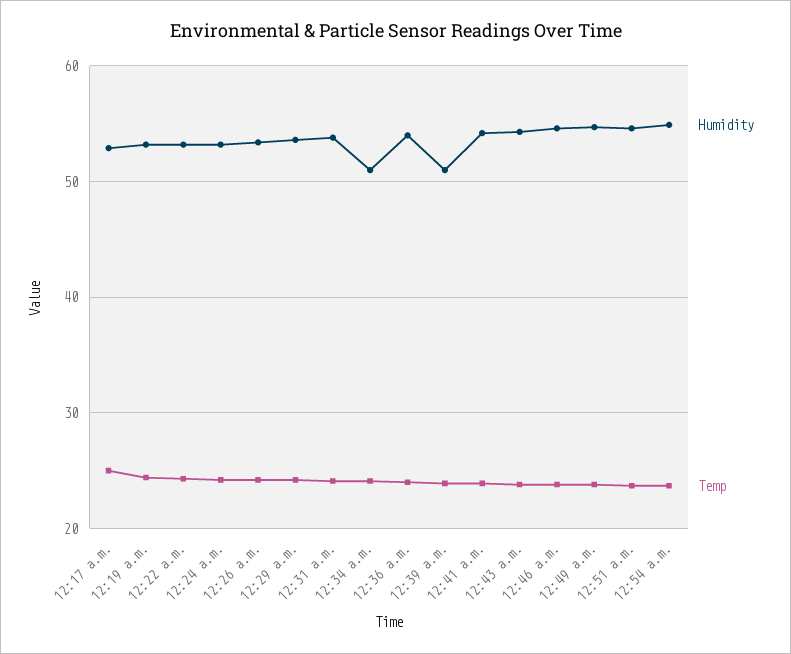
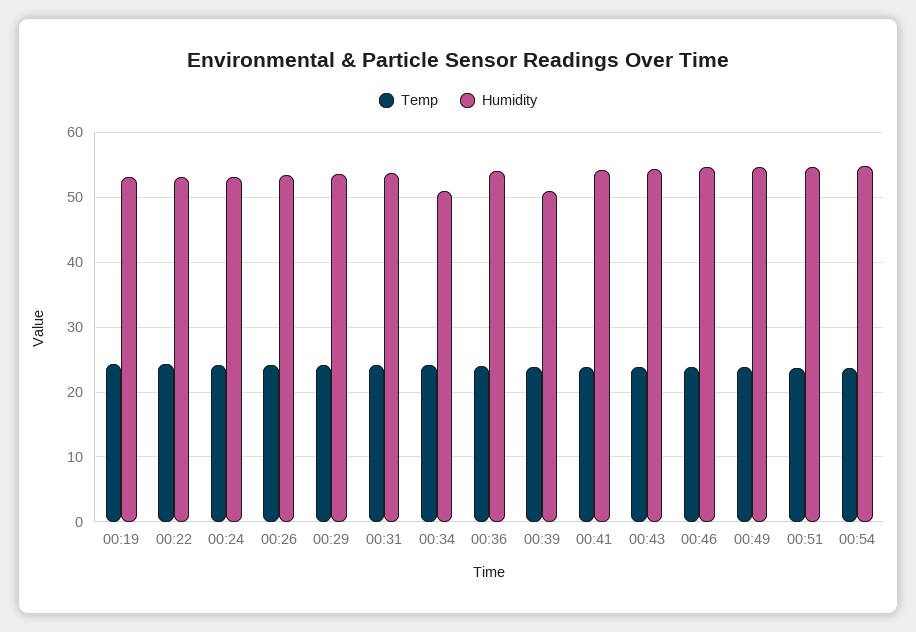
Humidity, 12:17 a.m.: 53 -> none
Temp, 12:17 a.m.: 25 -> none

